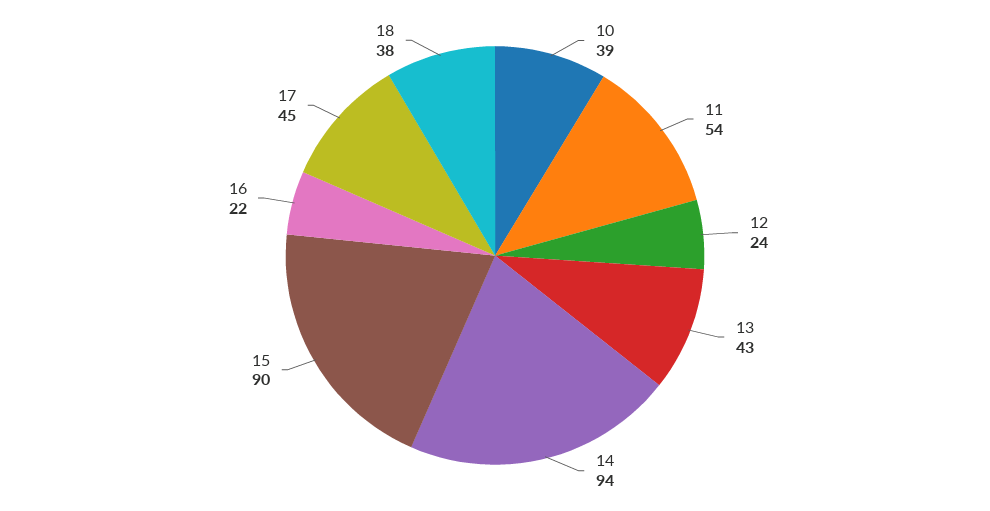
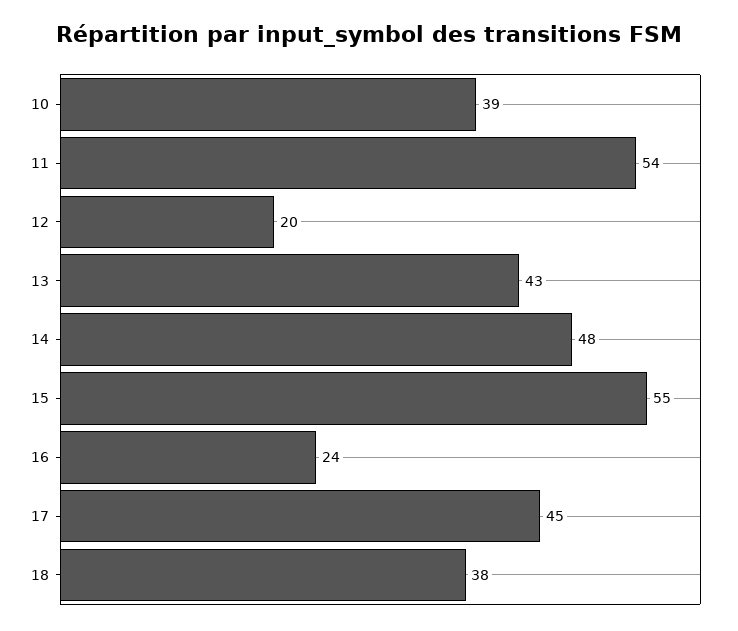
12: 24 -> 20
14: 94 -> 48
15: 90 -> 55
16: 22 -> 24

